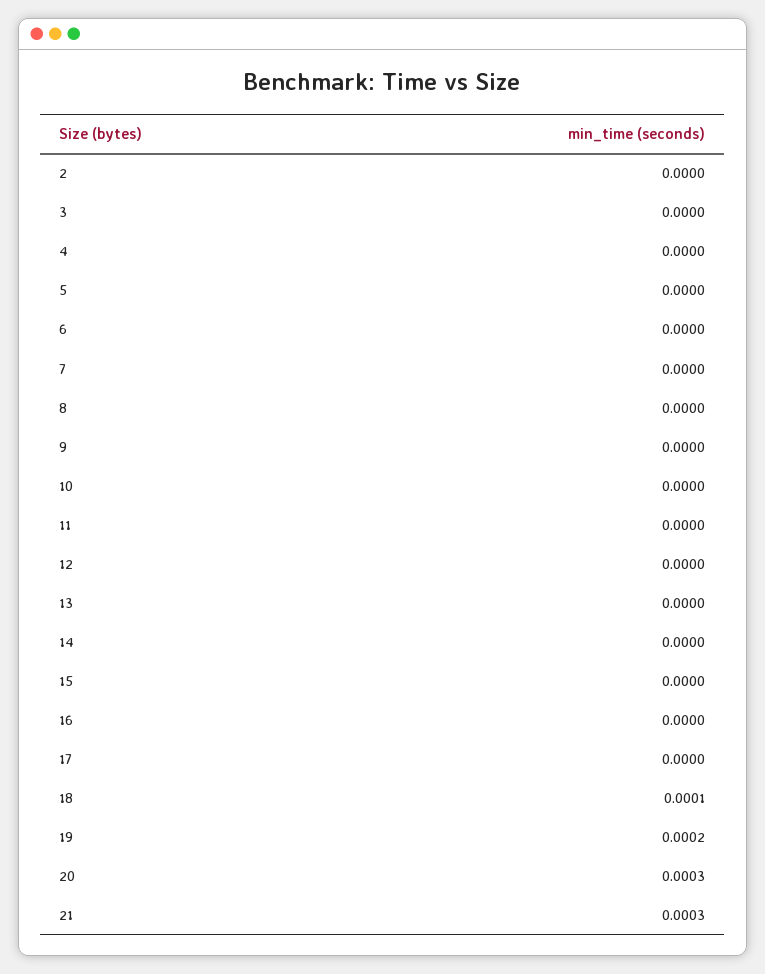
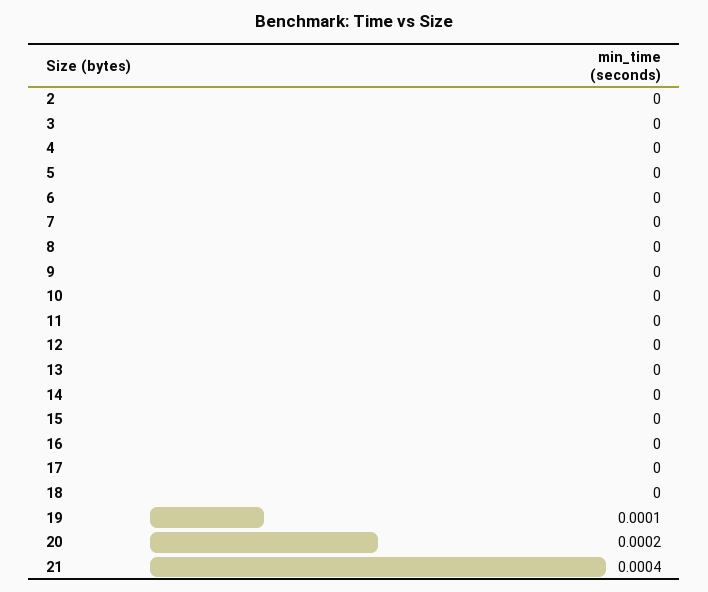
18: 0.0001 -> 0
19: 0.0002 -> 0.0001
20: 0.0003 -> 0.0002
21: 0.0003 -> 0.0004

